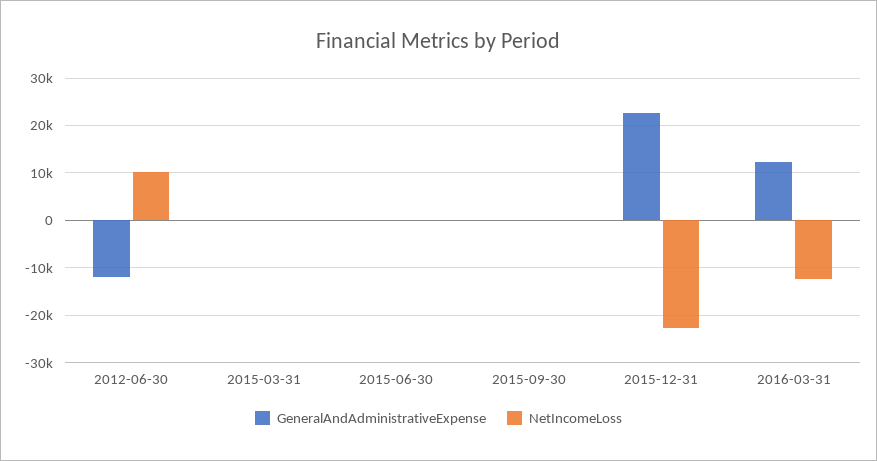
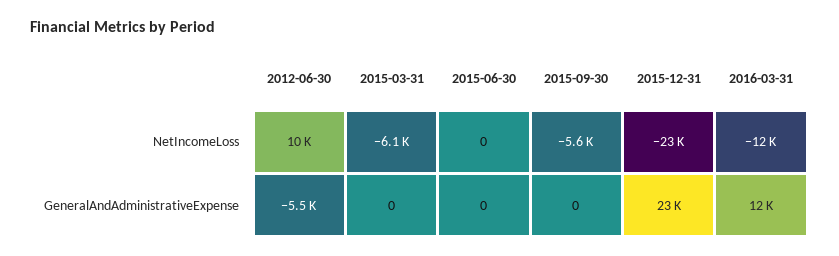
GeneralAndAdministrativeExpense, 2012-06-30: -12000 -> -5500
NetIncomeLoss, 2015-03-31: 0 -> -6100
NetIncomeLoss, 2015-09-30: 0 -> -5600

